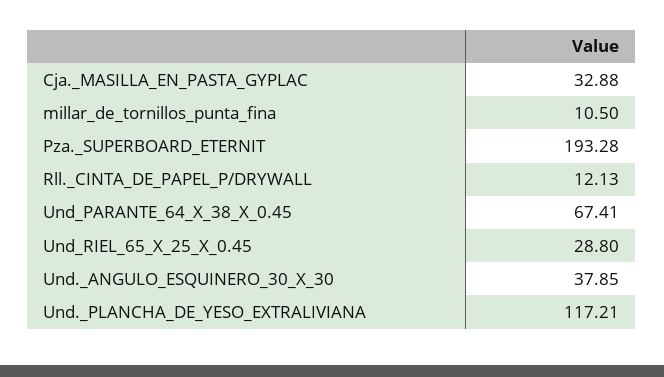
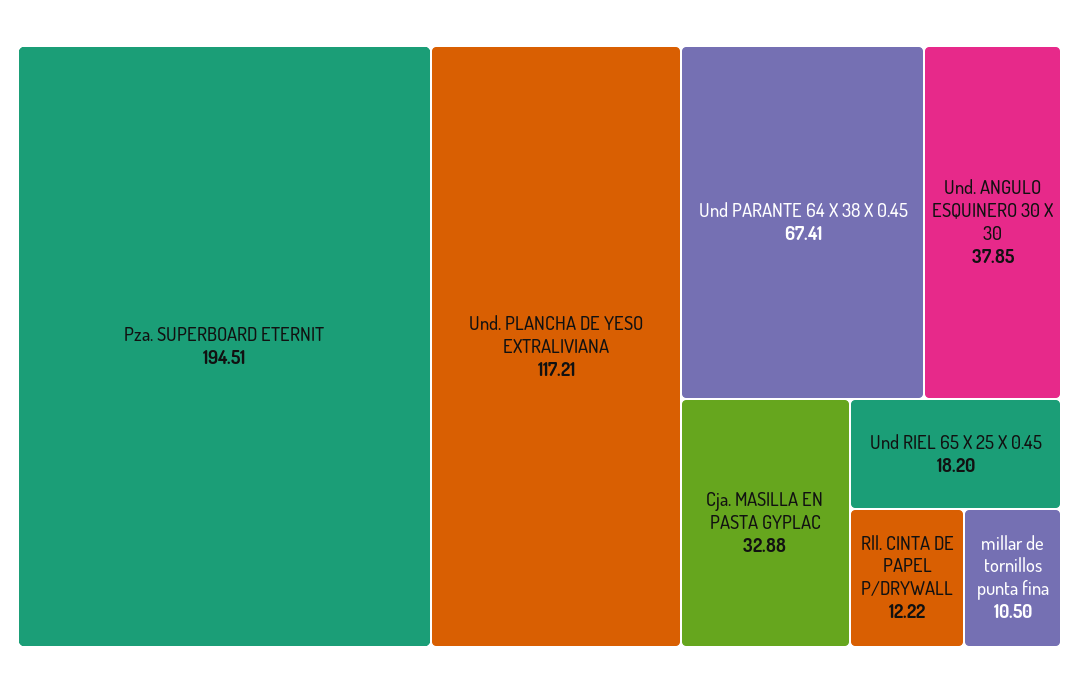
Pza._SUPERBOARD_ETERNIT: 193.28 -> 194.51
Rll._CINTA_DE_PAPEL_P/DRYWALL: 12.13 -> 12.22
Und_RIEL_65_X_25_X_0.45: 28.8 -> 18.2

